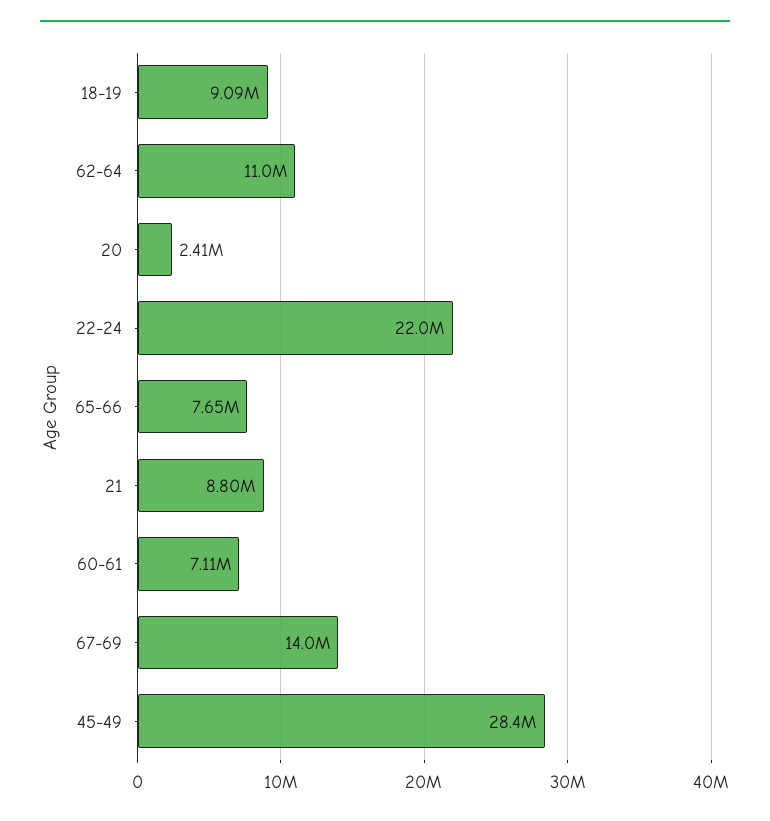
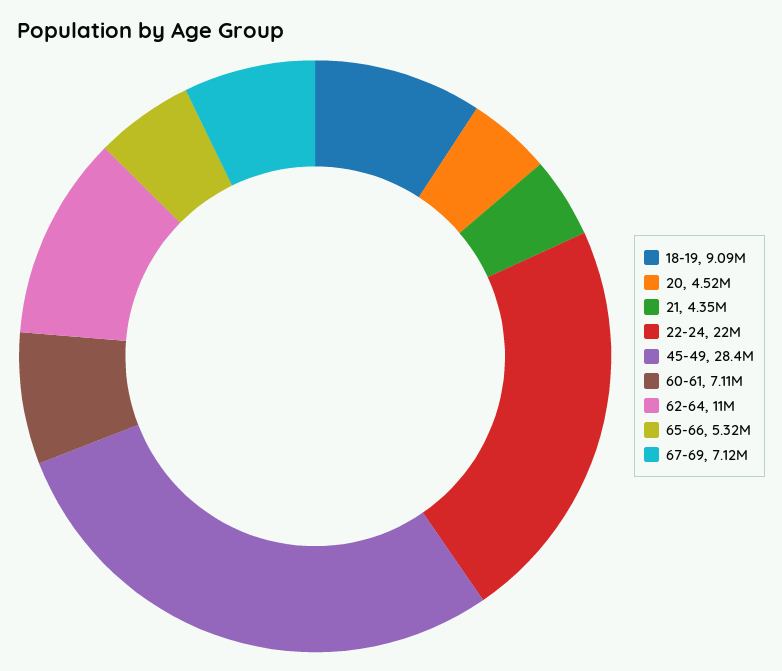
20: 2410000 -> 4520000
65-66: 7650000 -> 5320000
21: 8800000 -> 4350000
67-69: 14000000 -> 7120000

